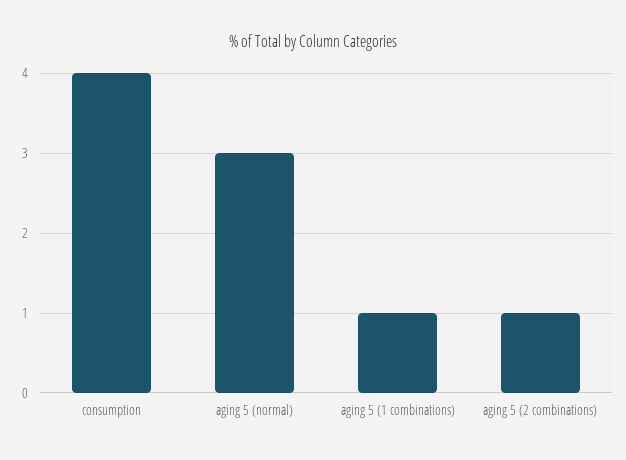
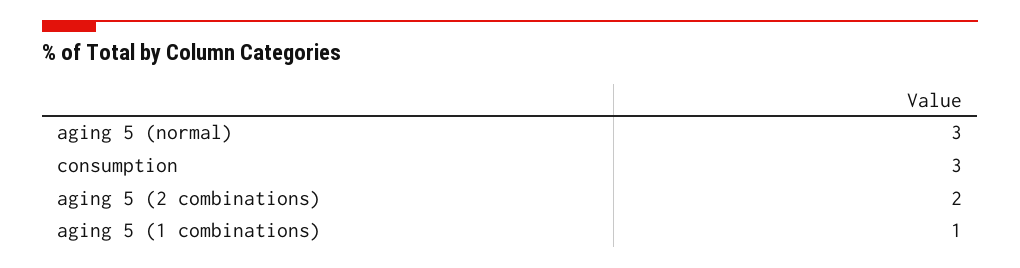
consumption: 4 -> 3
aging 5 (2 combinations): 1 -> 2

